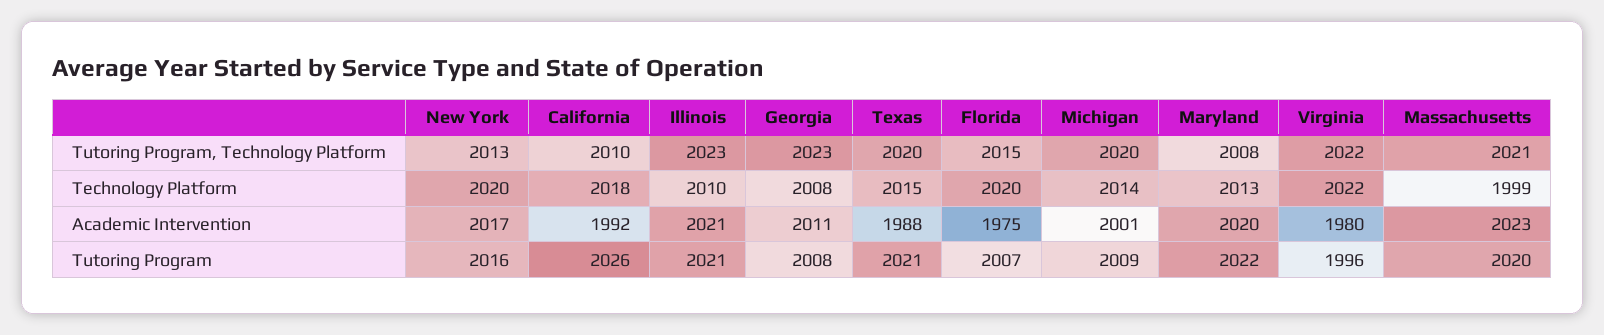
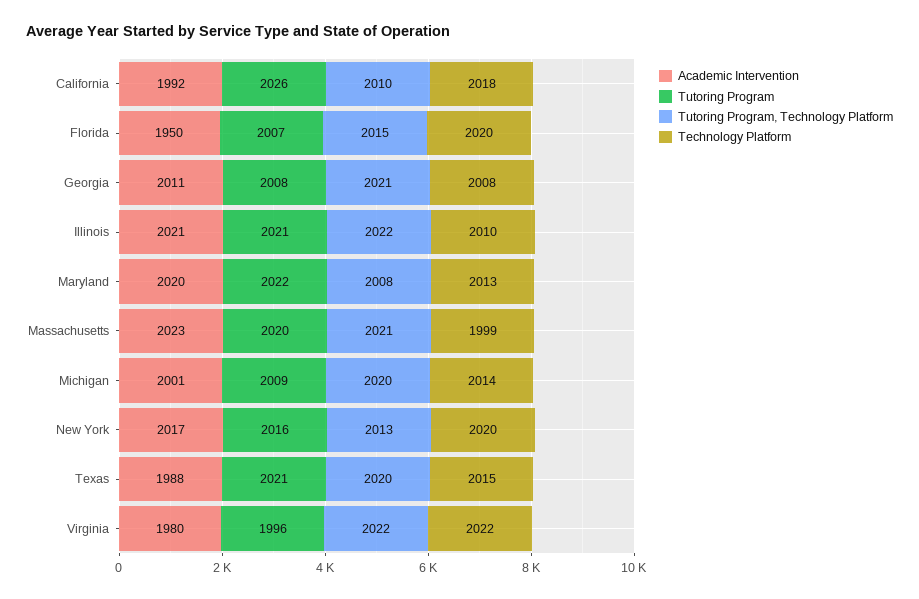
Tutoring Program, Technology Platform, Illinois: 2023 -> 2022
Tutoring Program, Technology Platform, Georgia: 2023 -> 2021
Academic Intervention, Florida: 1975 -> 1950

